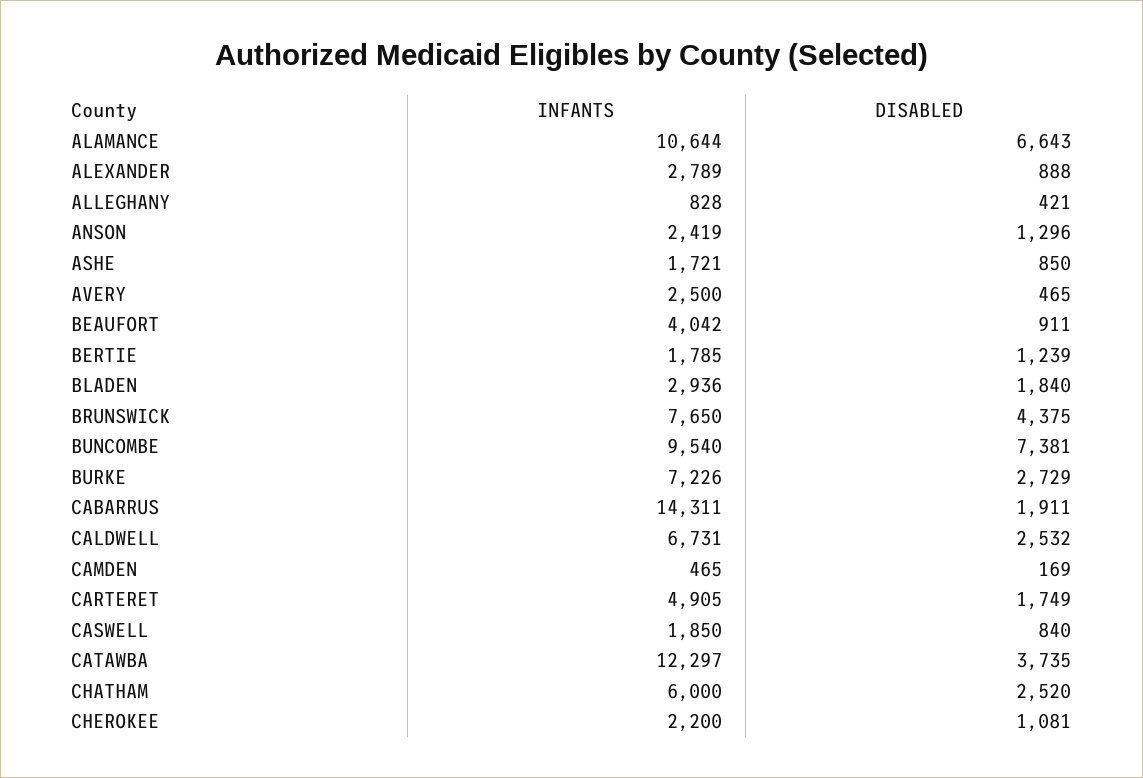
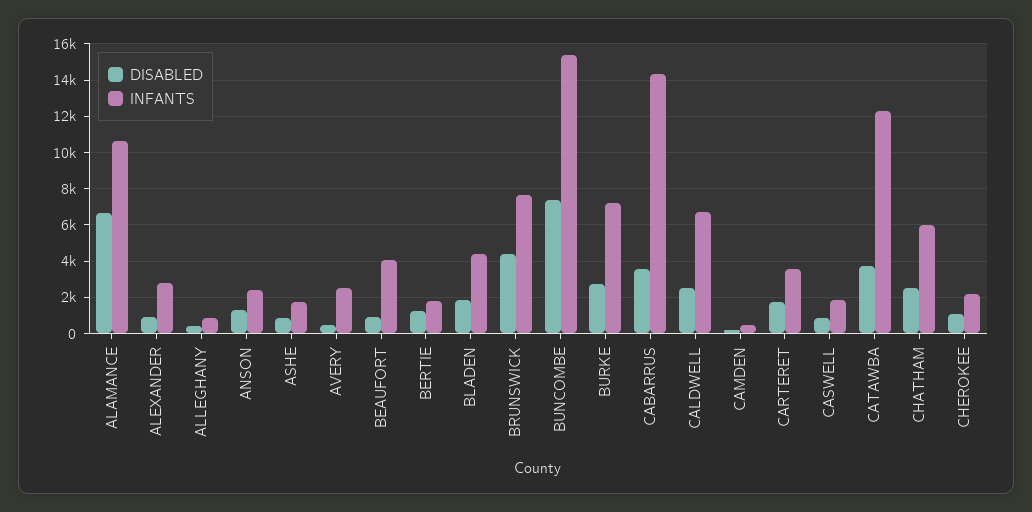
INFANTS, BLADEN: 2936 -> 4500
INFANTS, BUNCOMBE: 9540 -> 15500
DISABLED, CABARRUS: 1911 -> 3500
INFANTS, CARTERET: 4905 -> 3500

